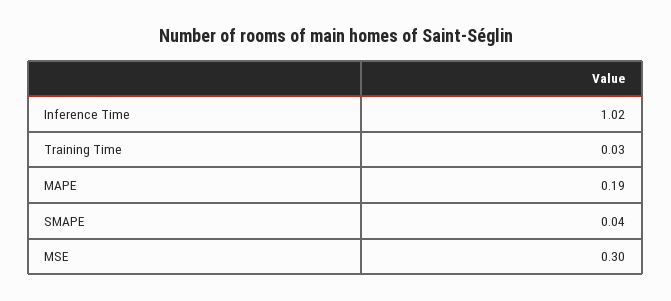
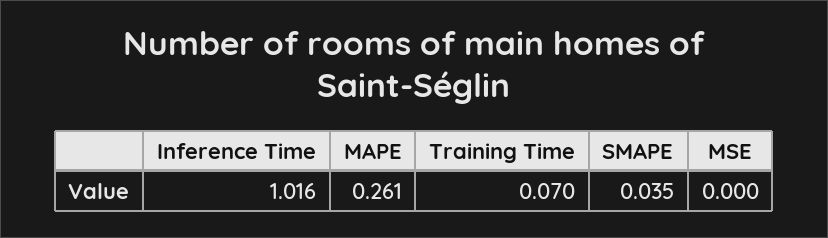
Training Time: 0.03 -> 0.07
MAPE: 0.19 -> 0.261
MSE: 0.3 -> 0

